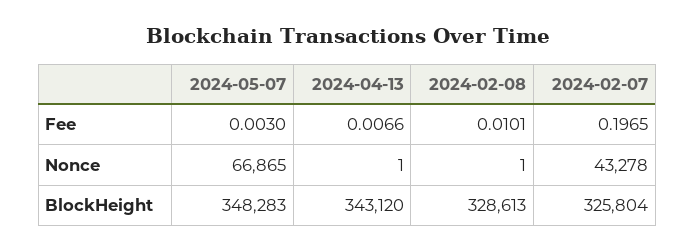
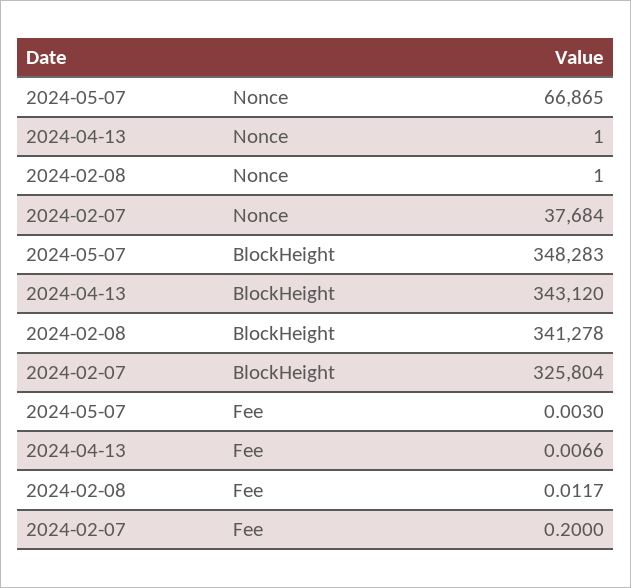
2024-02-08, Fee: 0.0101 -> 0.0117
2024-02-07, Fee: 0.1965 -> 0.2
2024-02-07, Nonce: 43278 -> 37684
2024-02-08, BlockHeight: 328613 -> 341278

